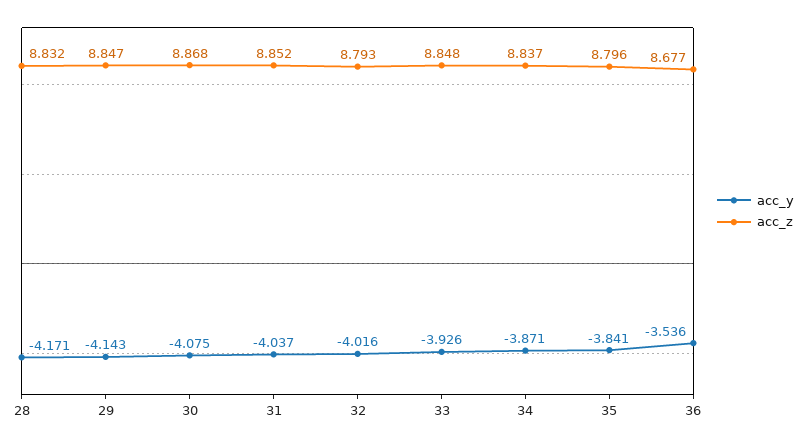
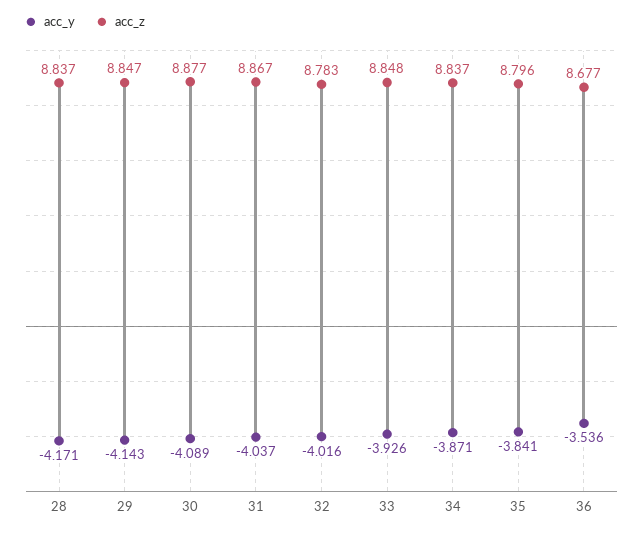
acc_z, 28: 8.832 -> 8.837
acc_y, 30: -4.075 -> -4.089
acc_z, 30: 8.868 -> 8.877
acc_z, 31: 8.852 -> 8.867
acc_z, 32: 8.793 -> 8.783

